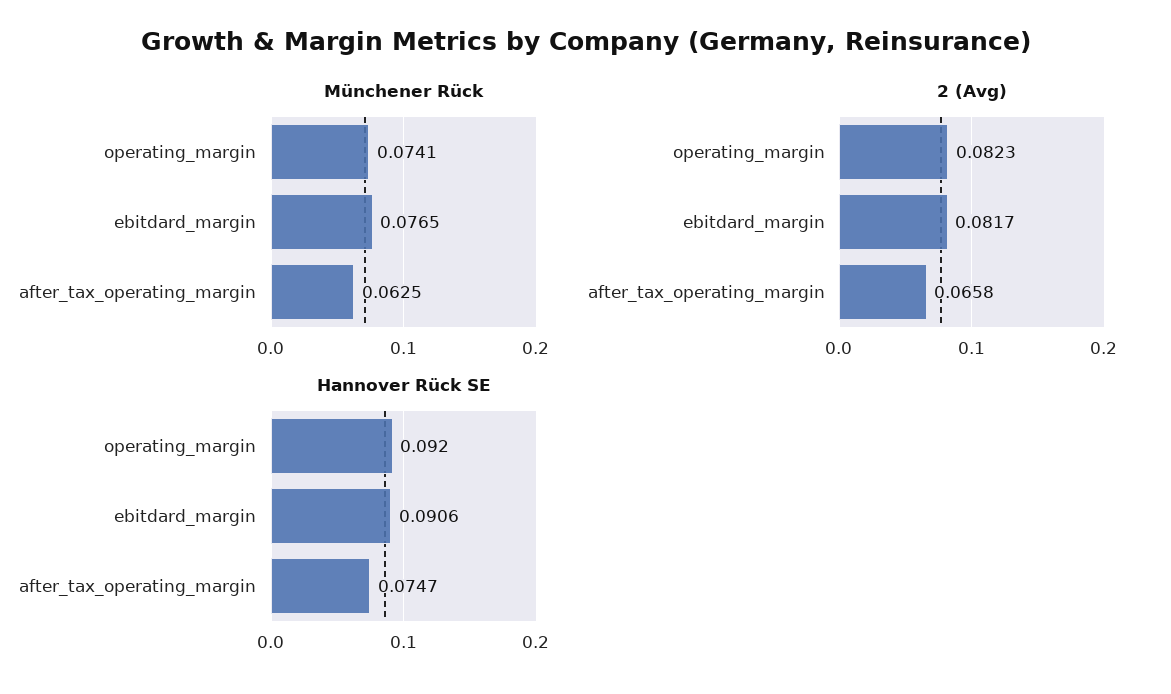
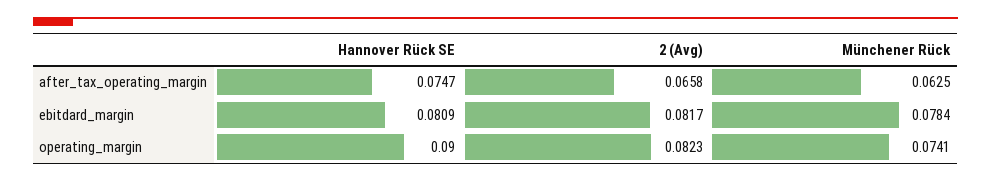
Münchener Rück, ebitdard_margin: 0.0765 -> 0.0784
Hannover Rück SE, operating_margin: 0.092 -> 0.09
Hannover Rück SE, ebitdard_margin: 0.0906 -> 0.0809

